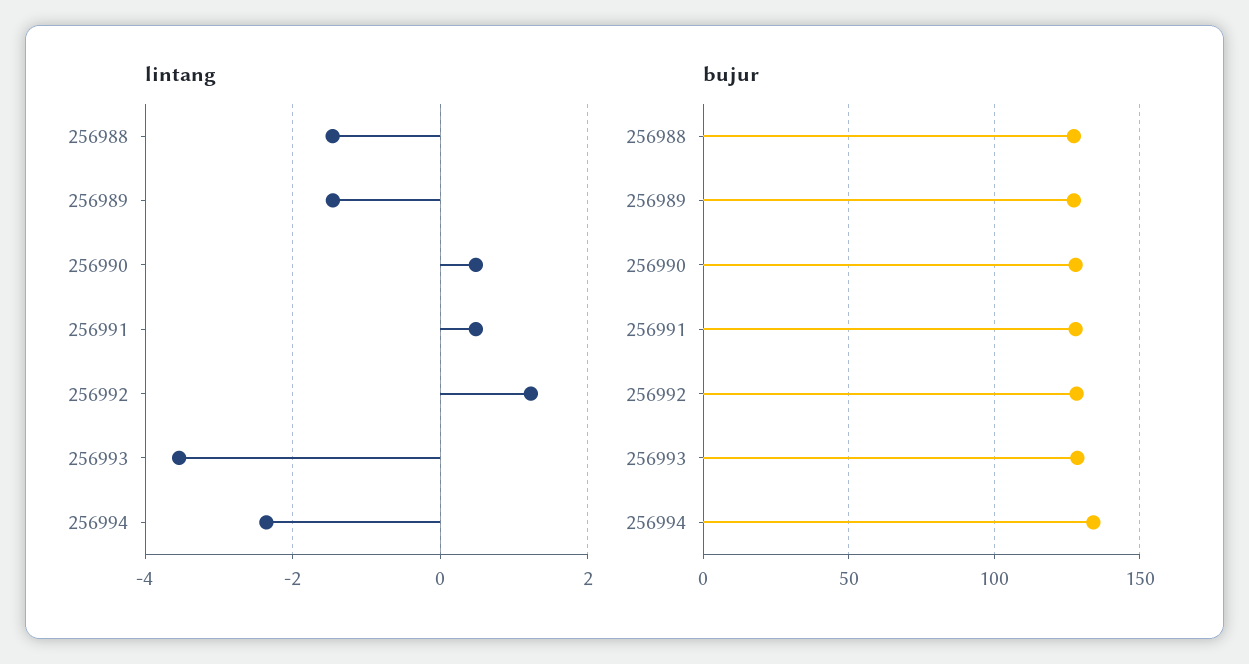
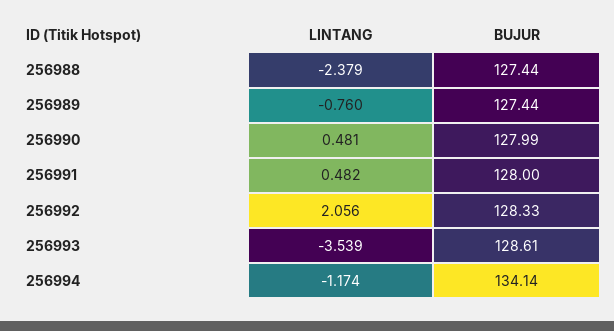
lintang, 256988: -1.4 -> -2.379
lintang, 256989: -1.4 -> -0.76
lintang, 256992: 1.2 -> 2.056
lintang, 256994: -2.4 -> -1.174

